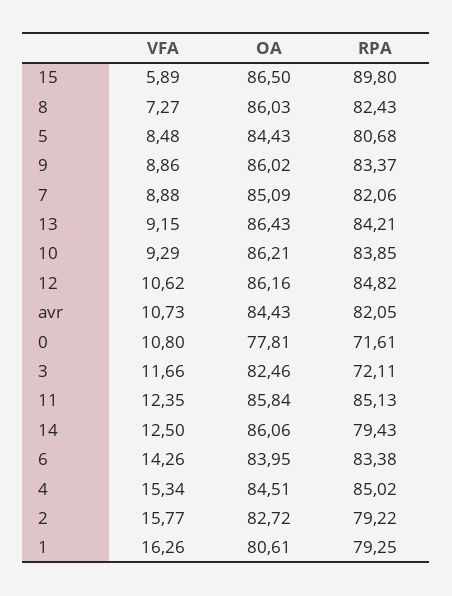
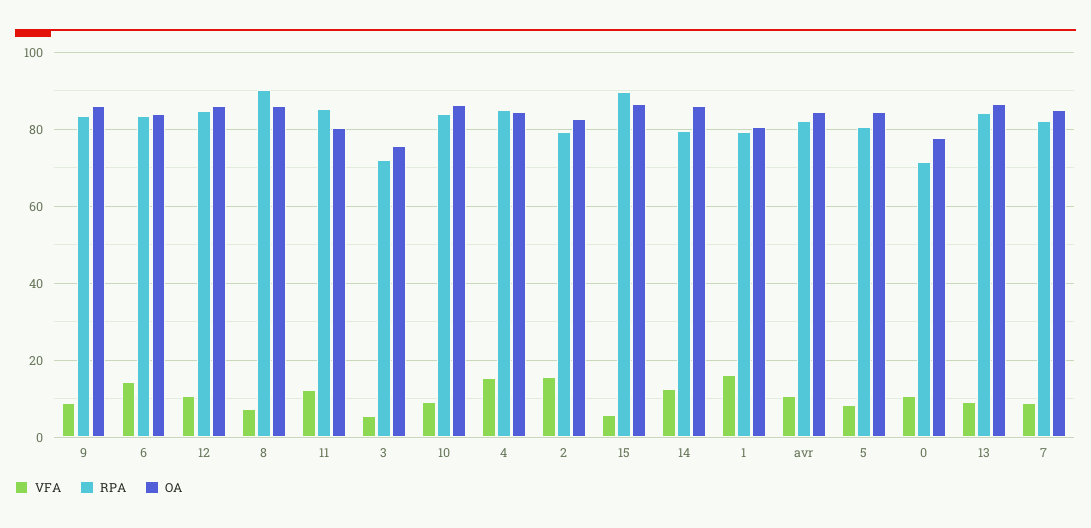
RPA, 8: 82.43 -> 90
VFA, 3: 11.66 -> 6
OA, 3: 82.46 -> 76
OA, 11: 85.84 -> 80

